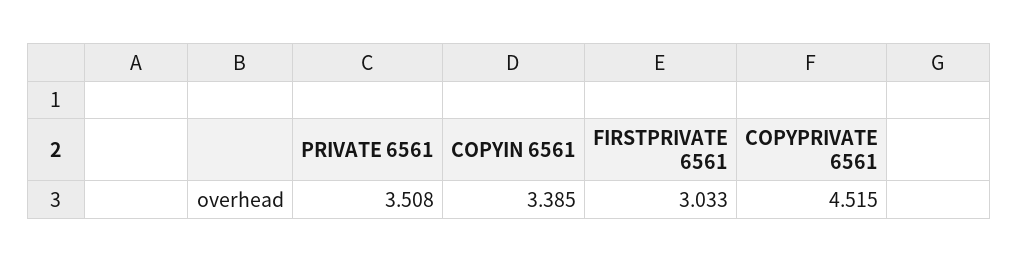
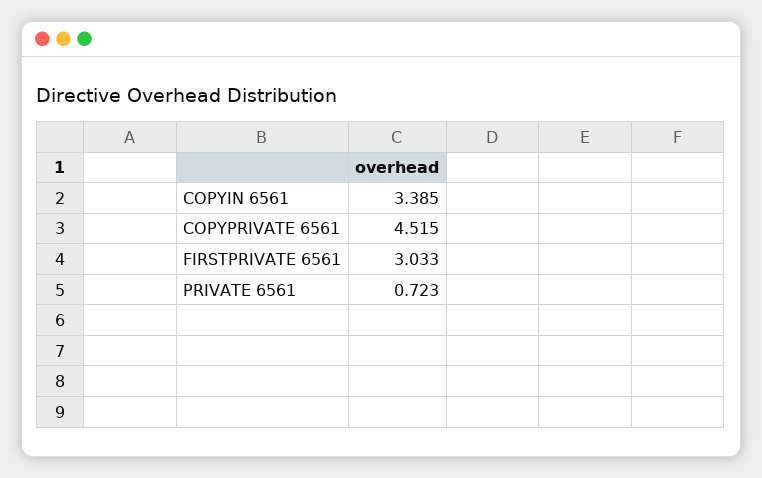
PRIVATE 6561: 3.508 -> 0.723

